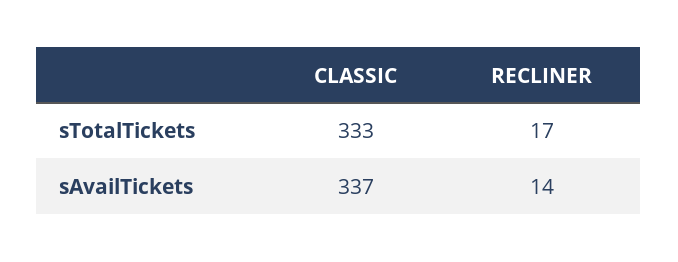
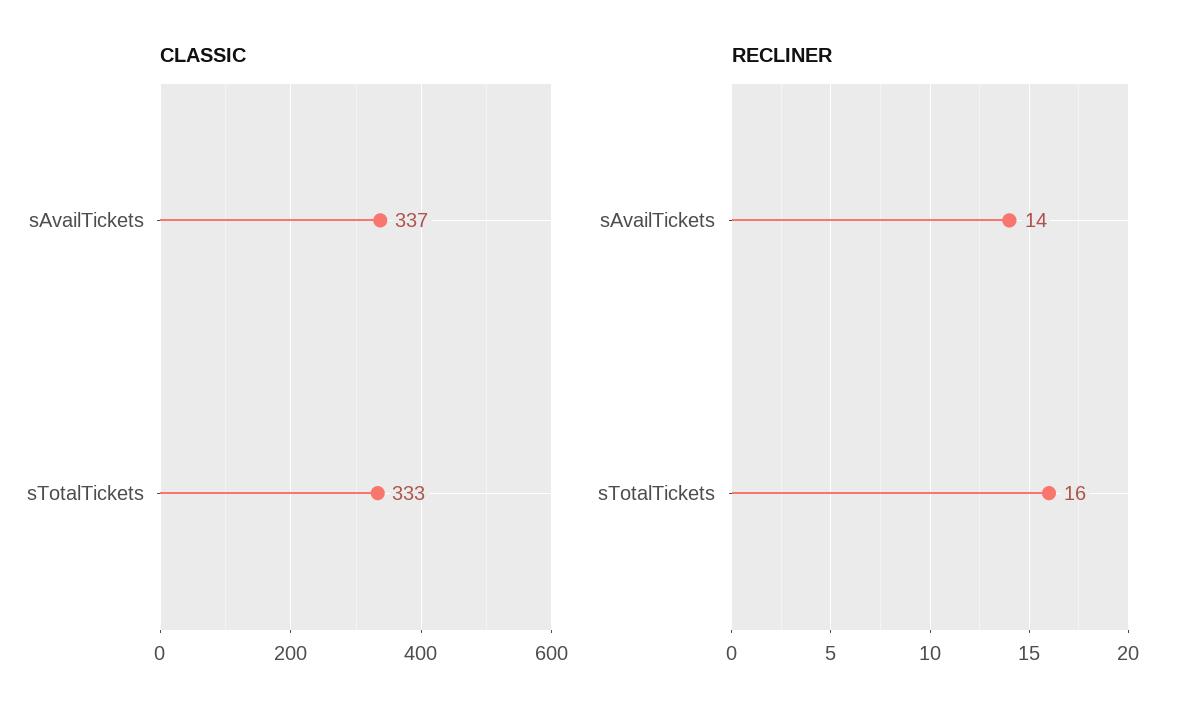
RECLINER, sTotalTickets: 17 -> 16

